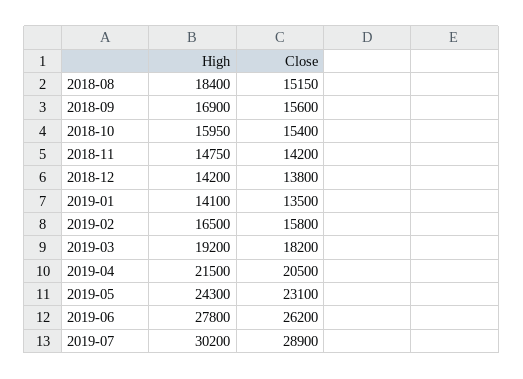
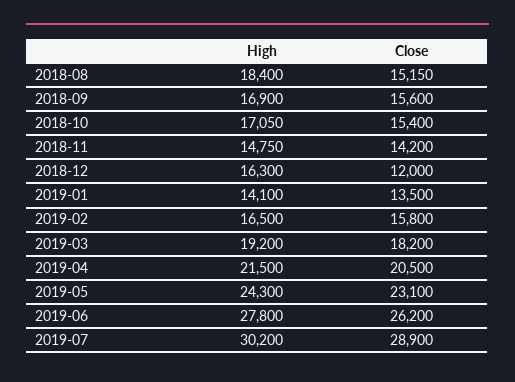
High, 2018-10: 15950 -> 17050
High, 2018-12: 14200 -> 16300
Close, 2018-12: 13800 -> 12000

